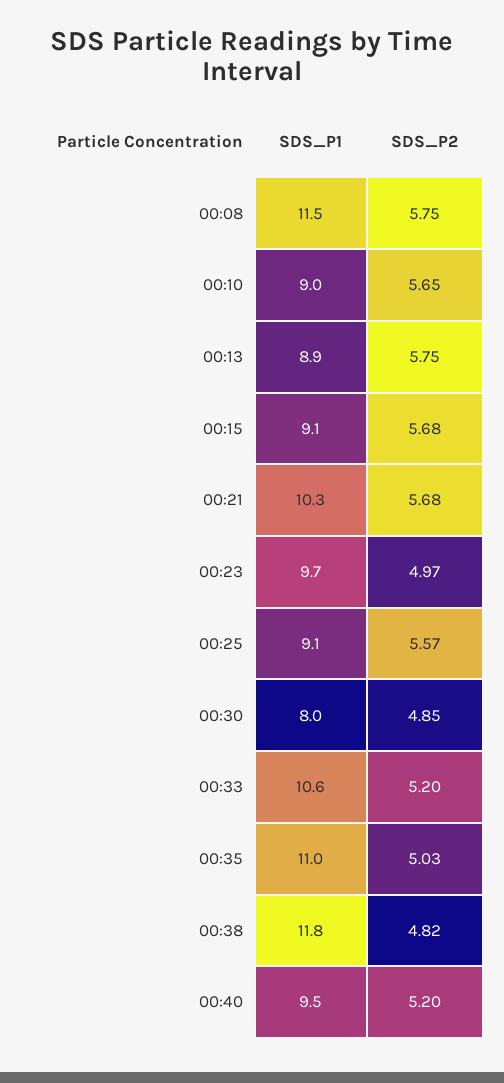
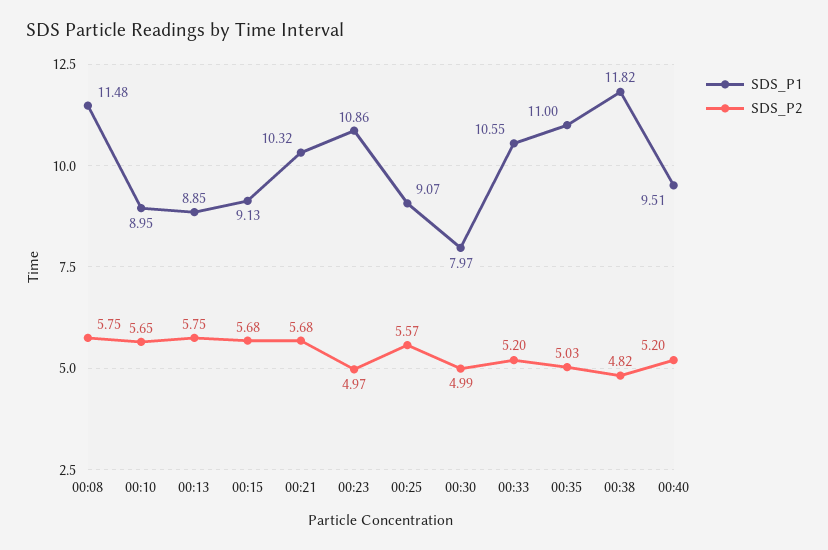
SDS_P1, 00:23: 9.7 -> 10.86
SDS_P2, 00:30: 4.85 -> 4.99

